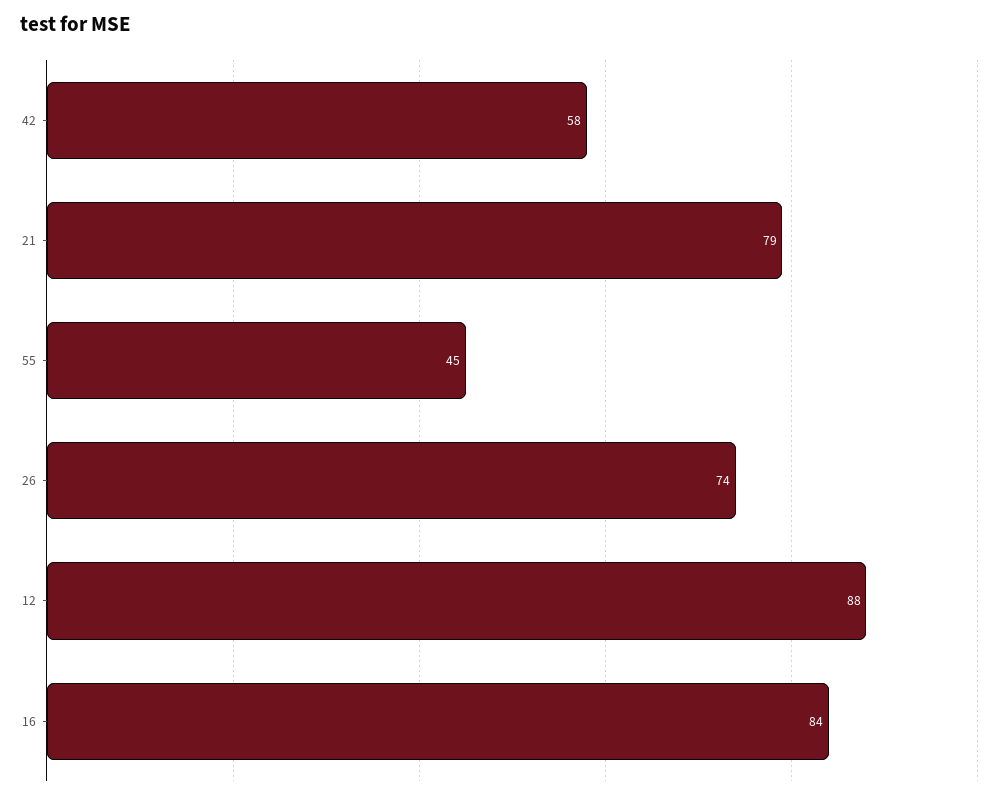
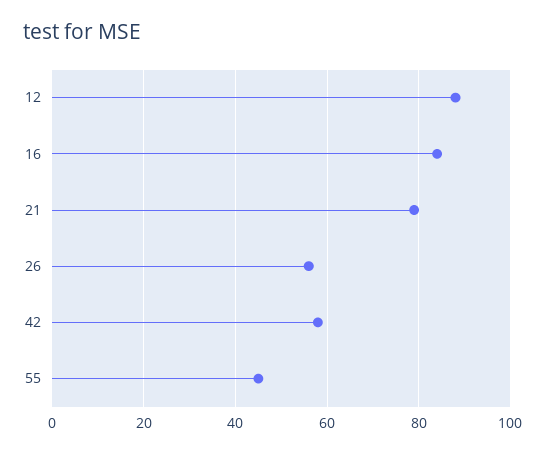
26: 74 -> 55

